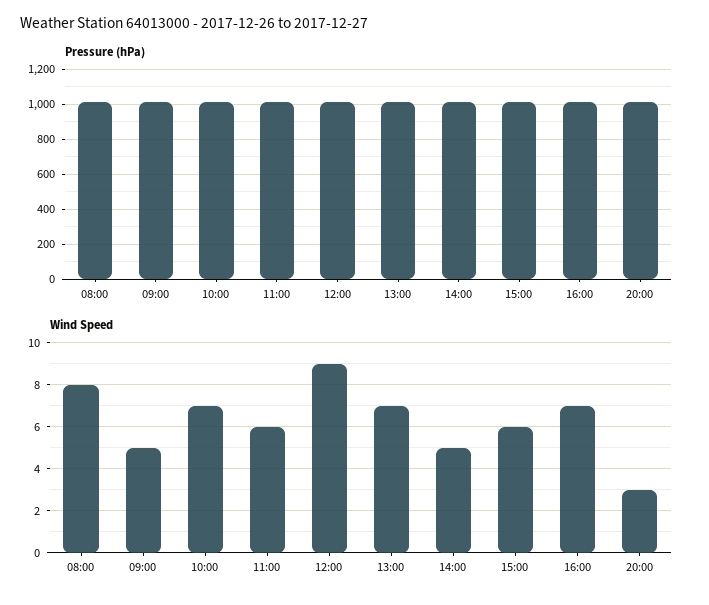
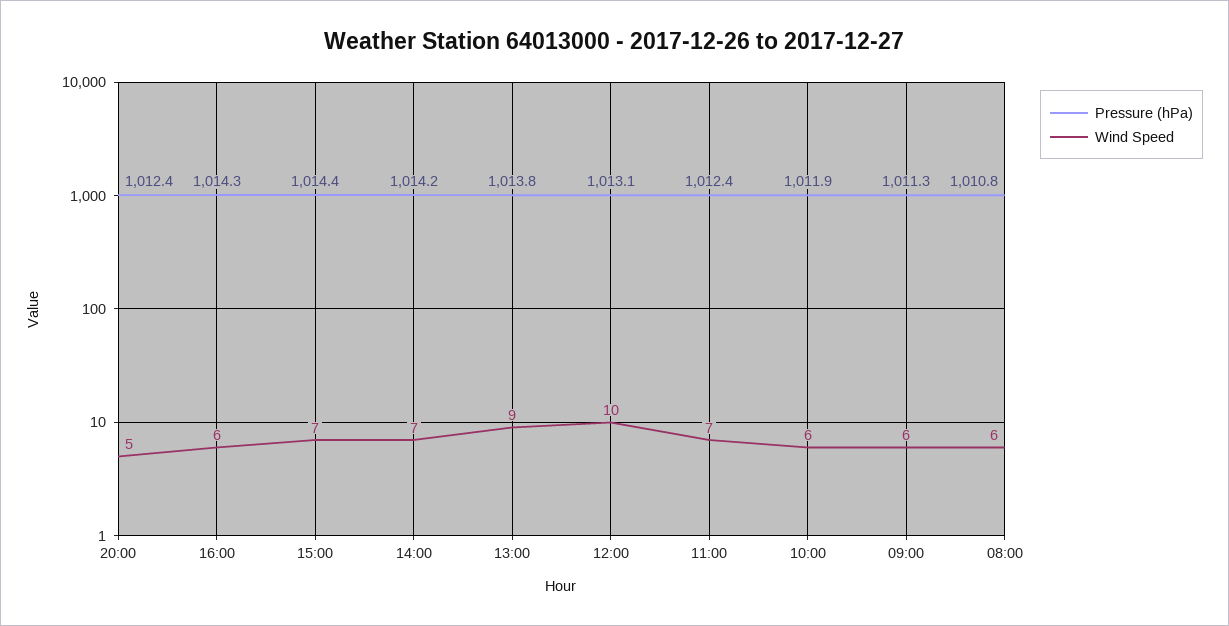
Wind Speed, 08:00: 8 -> 6
Wind Speed, 09:00: 5 -> 6
Wind Speed, 10:00: 7 -> 6
Wind Speed, 11:00: 6 -> 7
Wind Speed, 12:00: 9 -> 10
Wind Speed, 13:00: 7 -> 9
Wind Speed, 14:00: 5 -> 7
Wind Speed, 15:00: 6 -> 7
Wind Speed, 16:00: 7 -> 6
Wind Speed, 20:00: 3 -> 5

